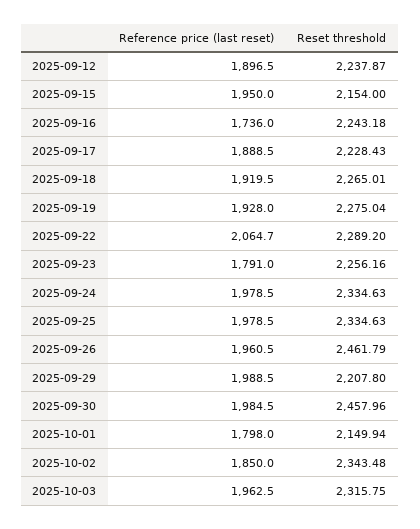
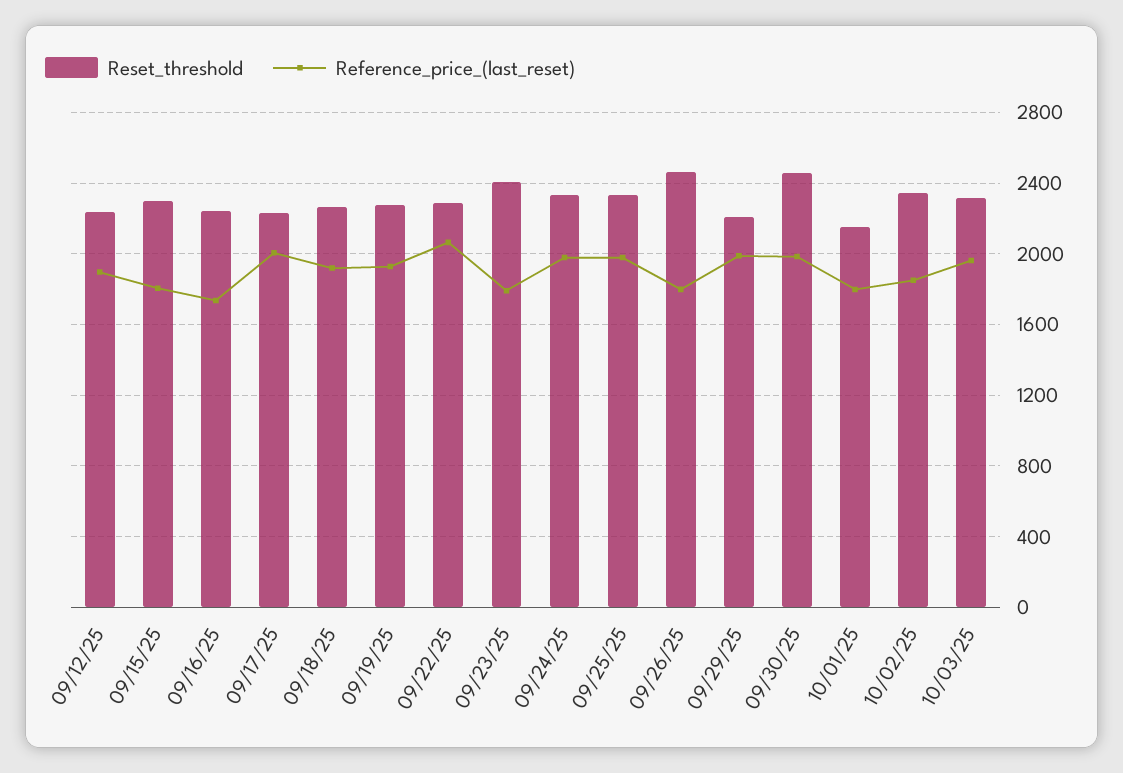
Reference price (last reset), 2025-09-15: 1950 -> 1800
Reset threshold, 2025-09-15: 2154 -> 2300
Reference price (last reset), 2025-09-17: 1888.5 -> 2000
Reset threshold, 2025-09-23: 2256.16 -> 2400
Reference price (last reset), 2025-09-26: 1960.5 -> 1800

